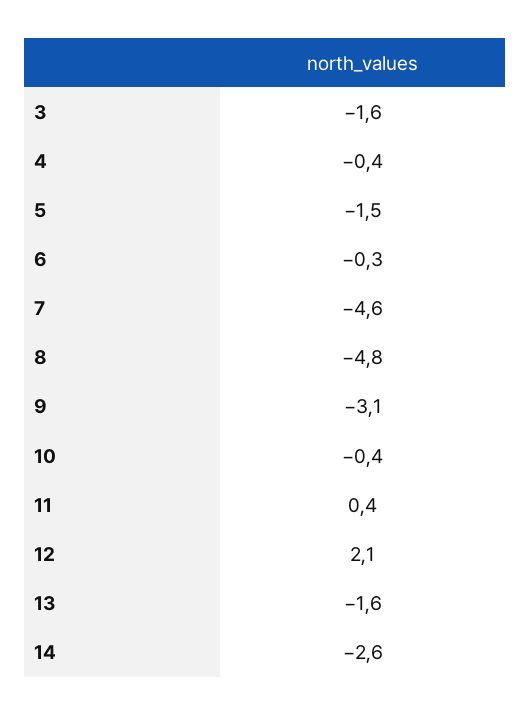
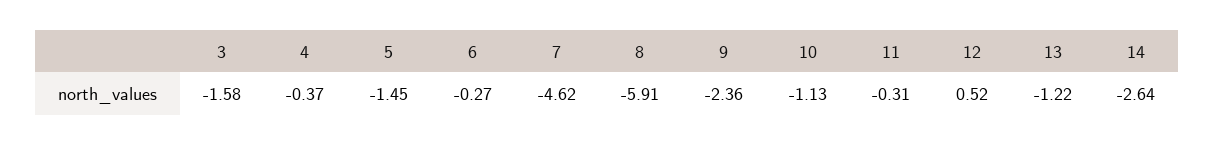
8: -4.8 -> -5.91
9: -3.1 -> -2.36
10: -0.4 -> -1.13
11: 0.4 -> -0.31
12: 2.1 -> 0.52
13: -1.6 -> -1.22

